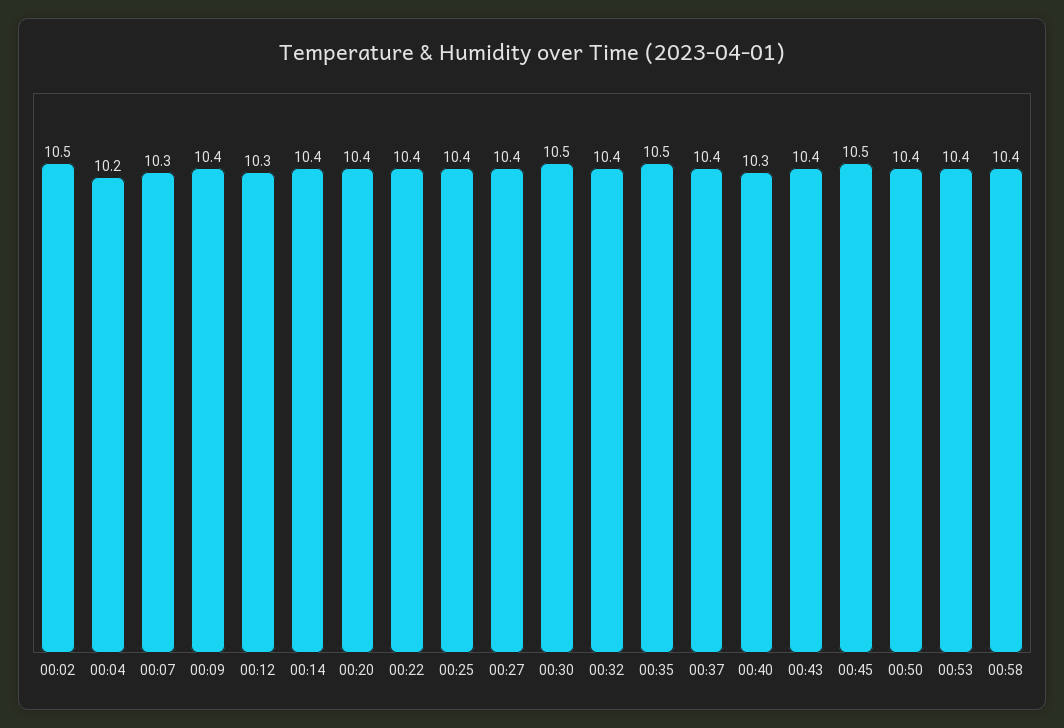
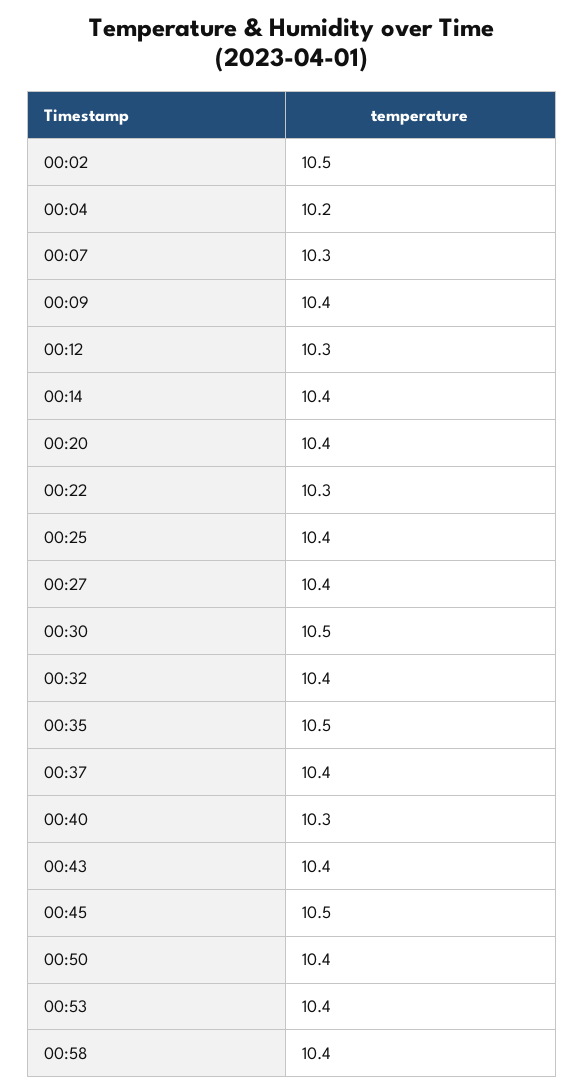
00:22: 10.4 -> 10.3

